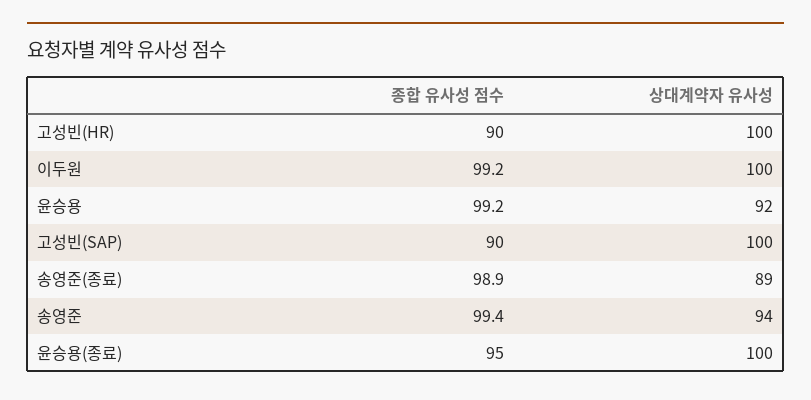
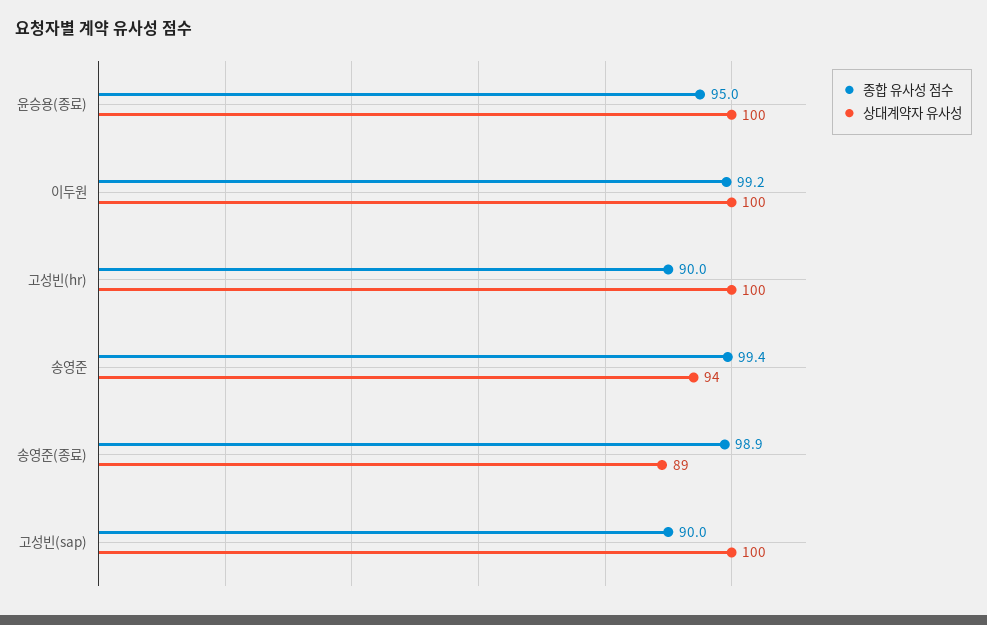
종합 유사성 점수, 윤승용: 99.2 -> none
상대계약자 유사성, 윤승용: 92 -> none

